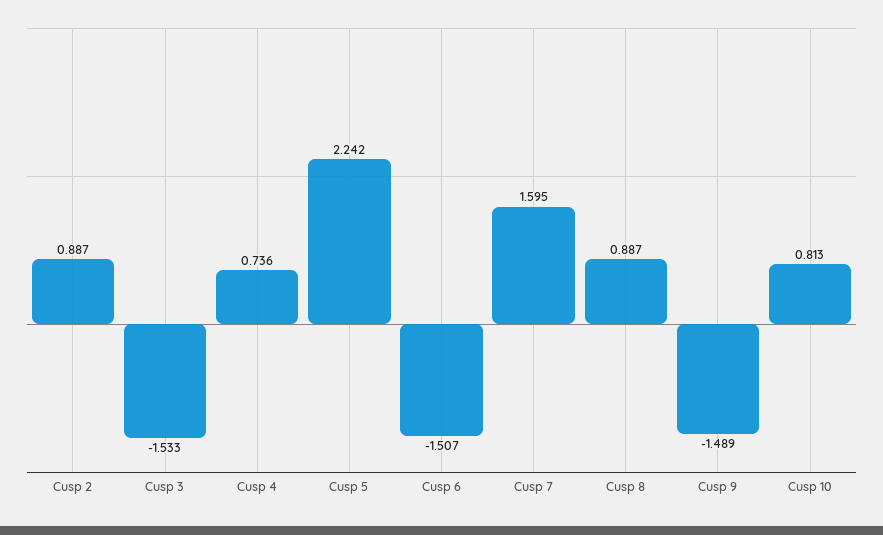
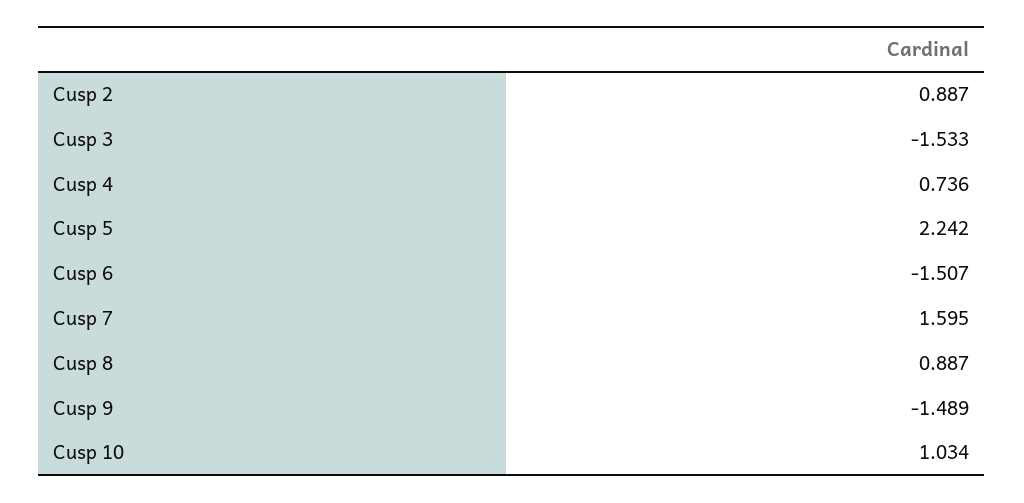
Cusp 10: 0.813 -> 1.034

